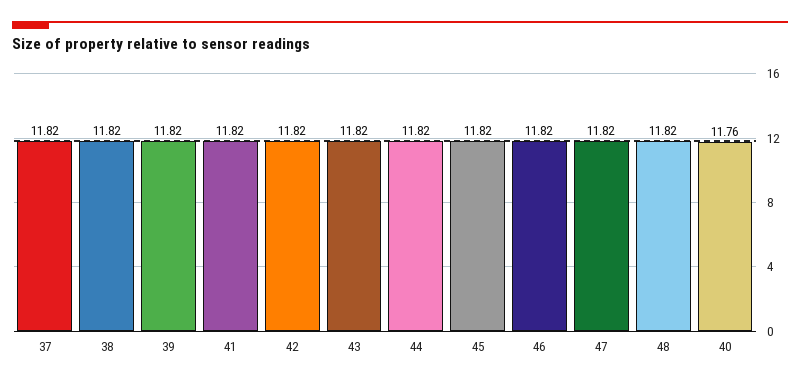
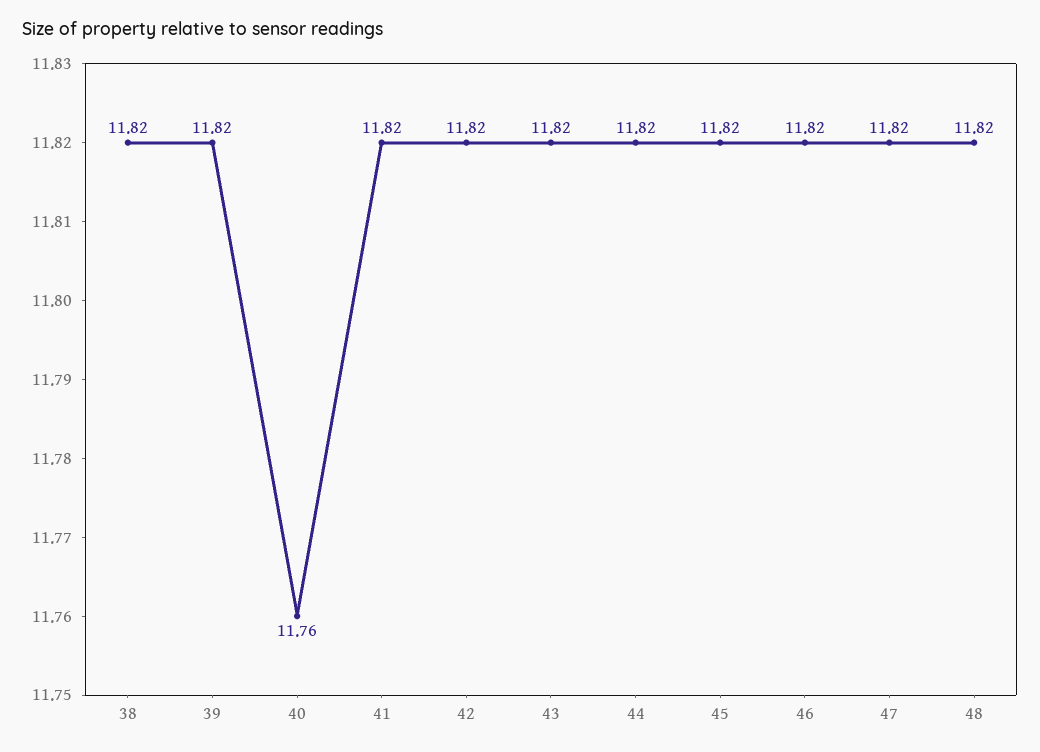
37: 11.82 -> none

